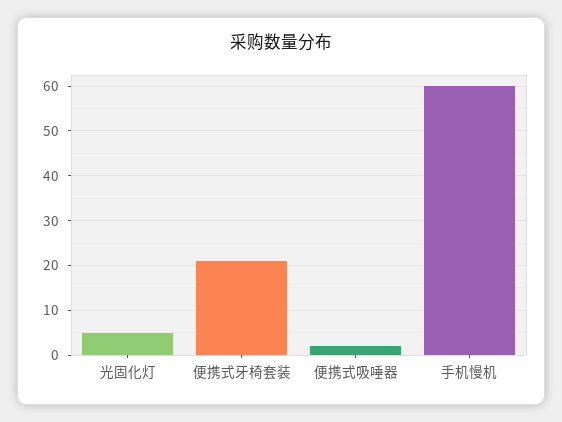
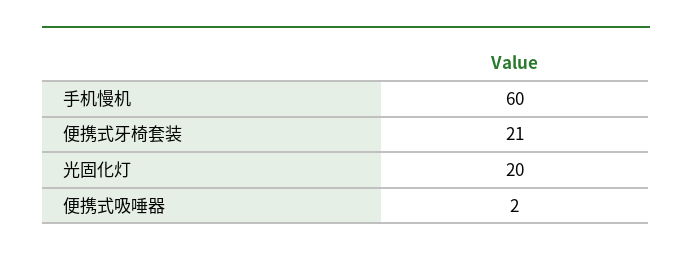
光固化灯: 5 -> 20

